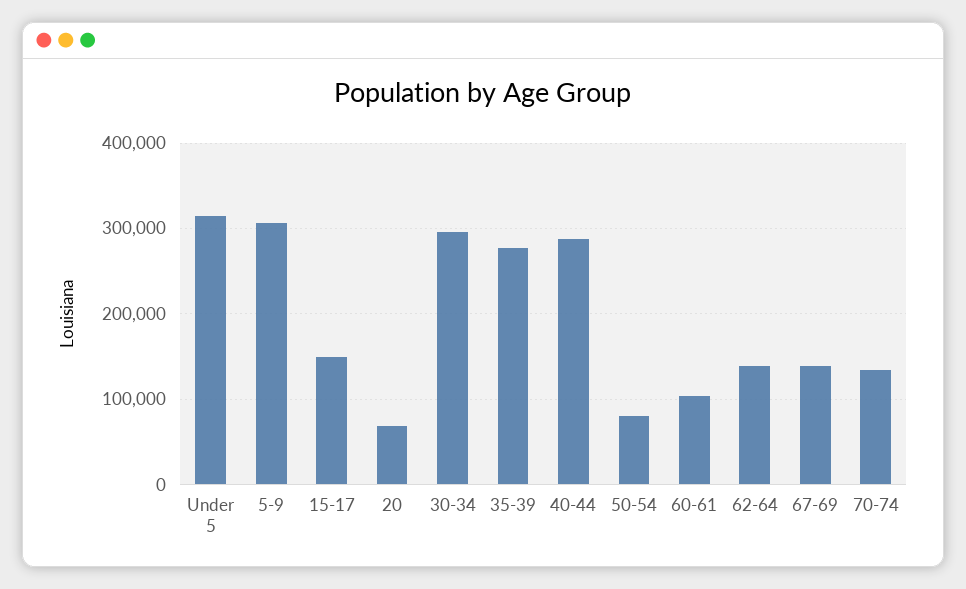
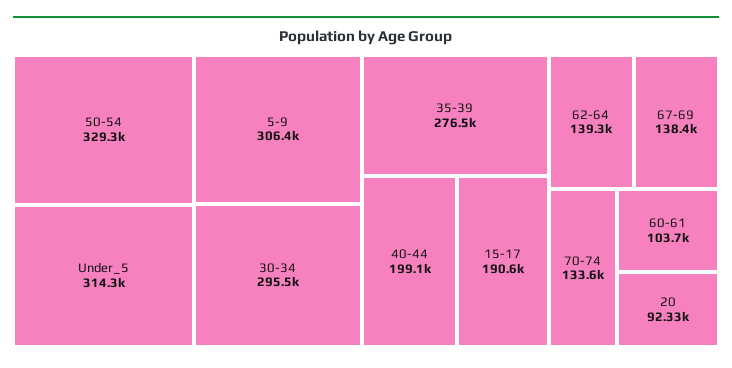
15-17: 150000 -> 190600
20: 70000 -> 92330
40-44: 290000 -> 199100
50-54: 80000 -> 329300

